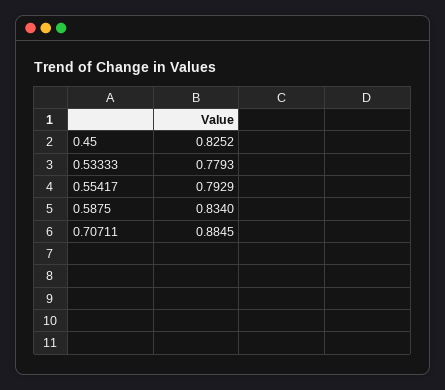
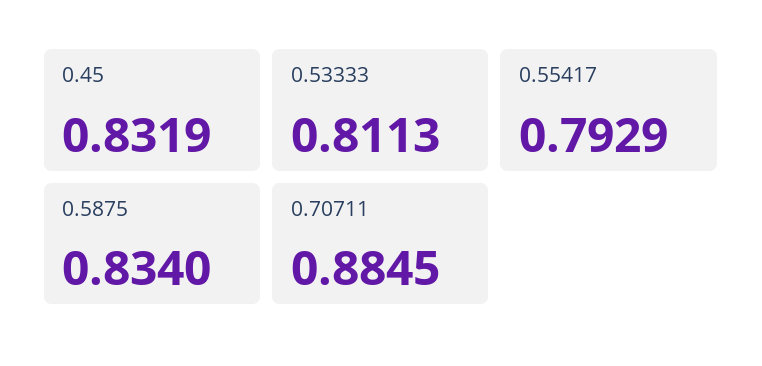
0.45: 0.8252 -> 0.8319
0.53333: 0.7793 -> 0.8113

